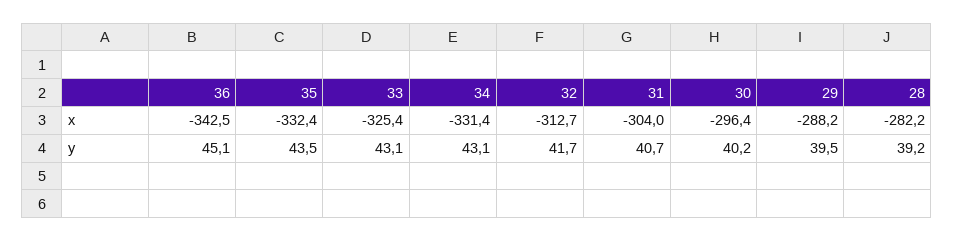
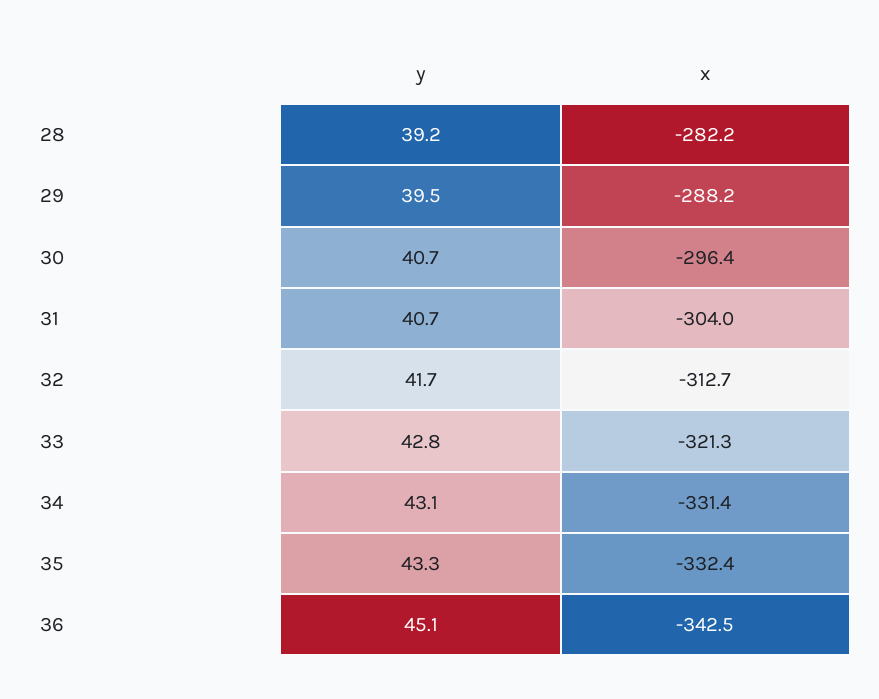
33, x: -325.4 -> -321.3
35, y: 43.5 -> 43.3
33, y: 43.1 -> 42.8
30, y: 40.2 -> 40.7

